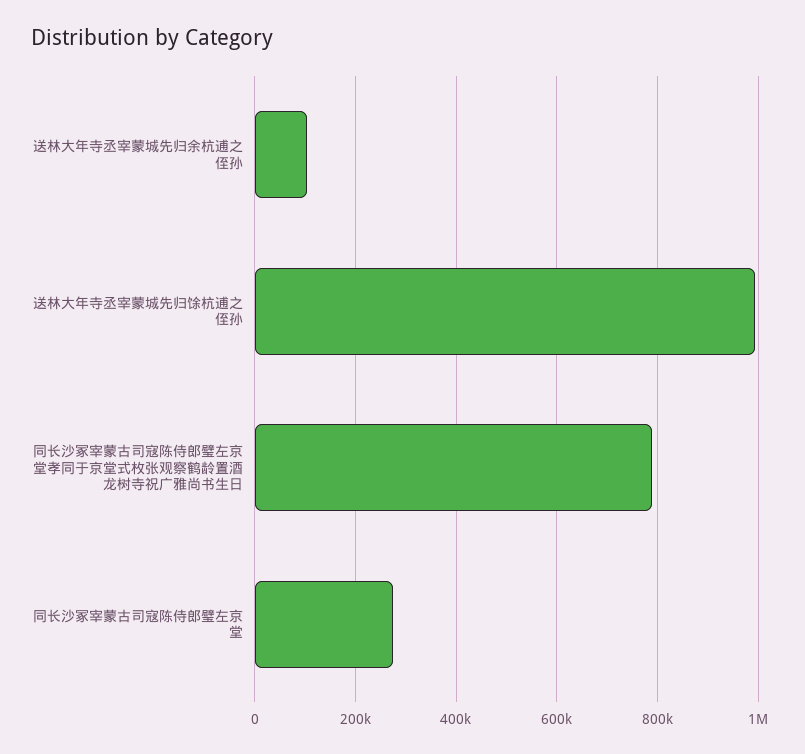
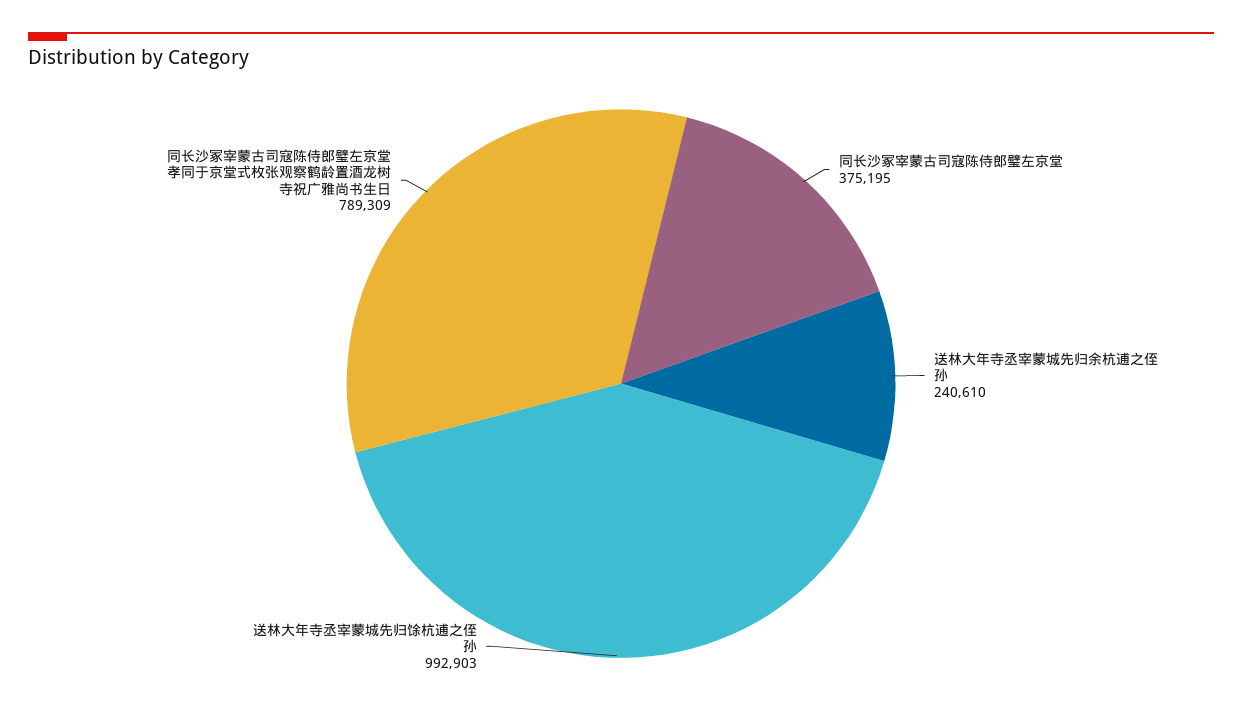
送林大年寺丞宰蒙城先归余杭逋之侄孙: 100000 -> 240610
同长沙冢宰蒙古司寇陈侍郎璧左京堂: 280000 -> 375195

